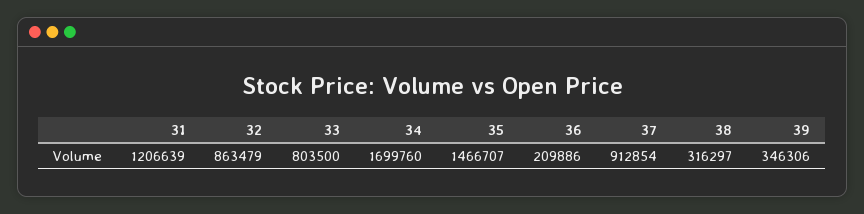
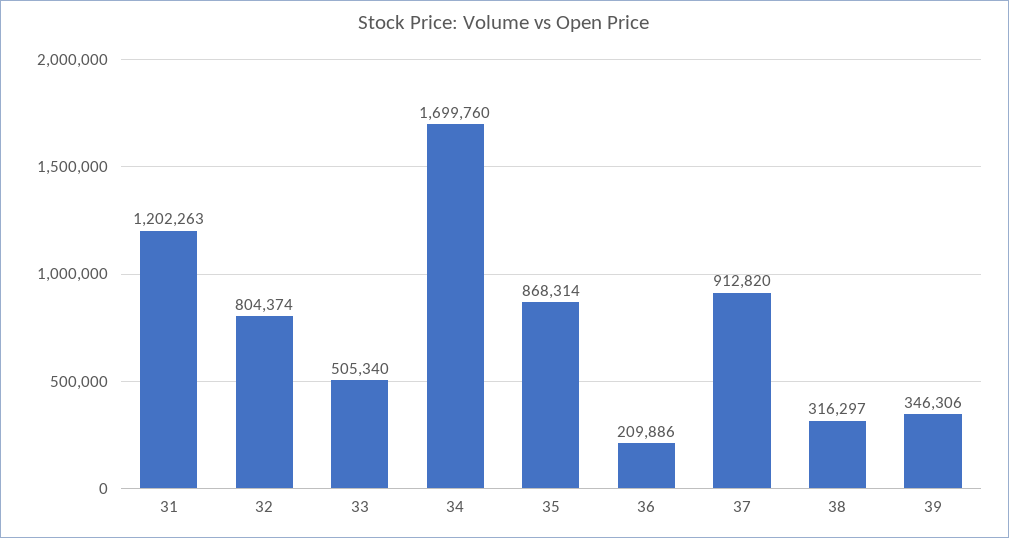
31: 1206639 -> 1202263
32: 863479 -> 804374
33: 803500 -> 505340
35: 1466707 -> 868314
37: 912854 -> 912820

